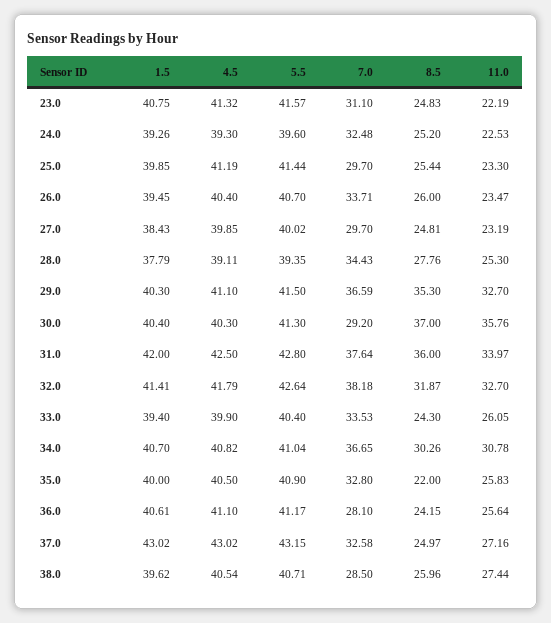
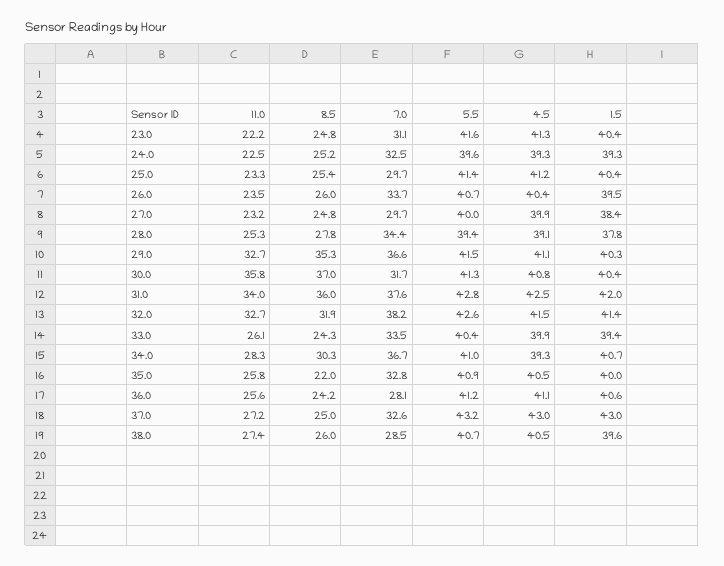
1.5, 23.0: 40.75 -> 40.4
1.5, 25.0: 39.85 -> 40.4
4.5, 30.0: 40.3 -> 40.8
7.0, 30.0: 29.2 -> 31.7
4.5, 32.0: 41.79 -> 41.5
4.5, 34.0: 40.82 -> 39.3
11.0, 34.0: 30.78 -> 28.3

